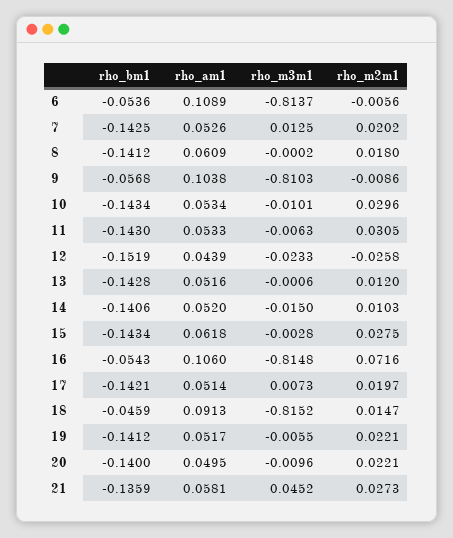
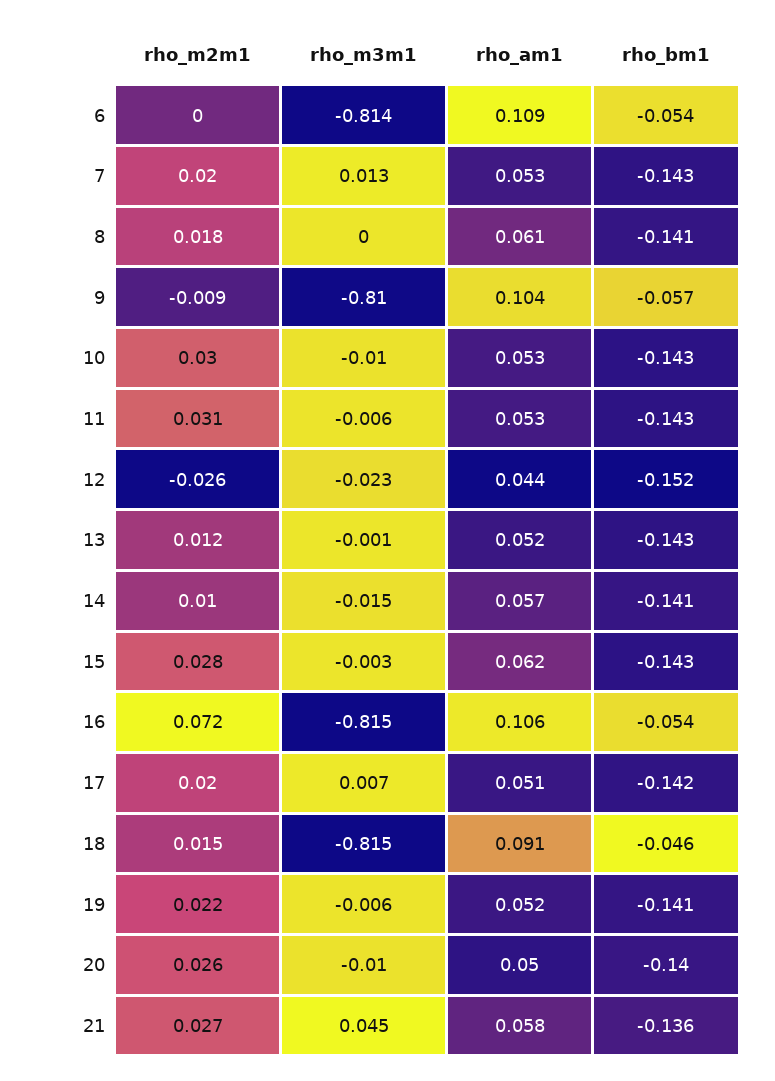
rho_m2m1, 6: -0.0056 -> 0
rho_am1, 14: 0.052 -> 0.057
rho_m2m1, 20: 0.0221 -> 0.026

